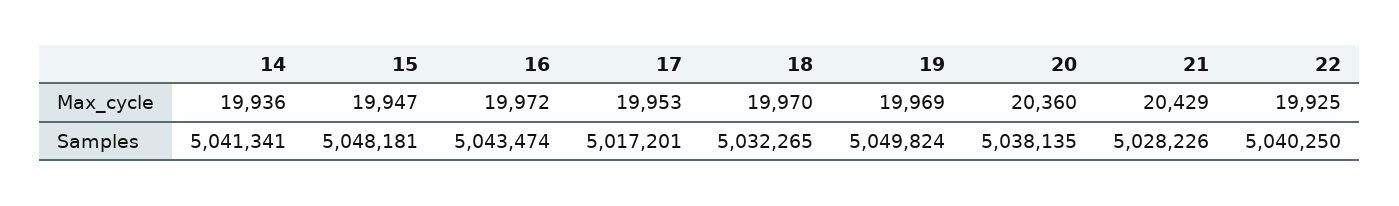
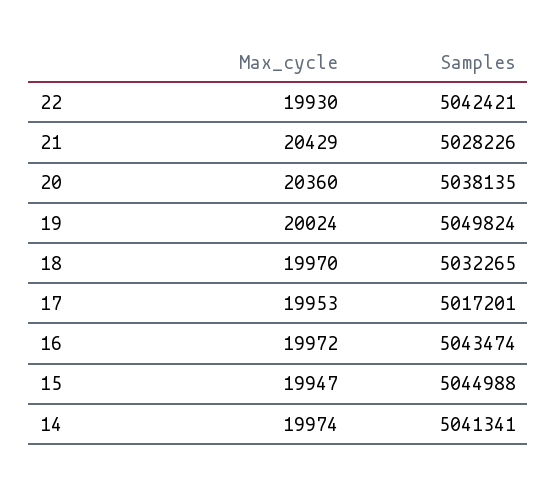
14, Max_cycle: 19936 -> 19974
19, Max_cycle: 19969 -> 20024
22, Max_cycle: 19925 -> 19930
15, Samples: 5048181 -> 5044988
22, Samples: 5040250 -> 5042421

